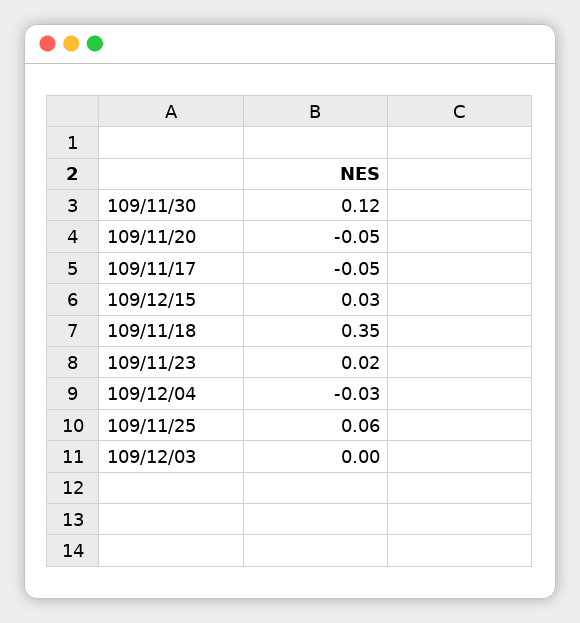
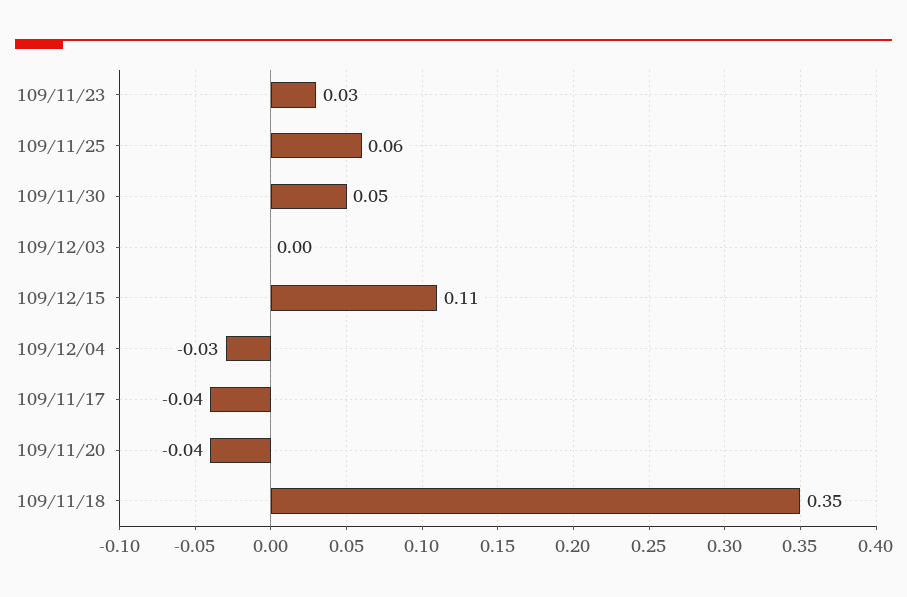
109/11/30: 0.12 -> 0.05
109/11/20: -0.05 -> -0.04
109/11/17: -0.05 -> -0.04
109/12/15: 0.03 -> 0.11
109/11/23: 0.02 -> 0.03

